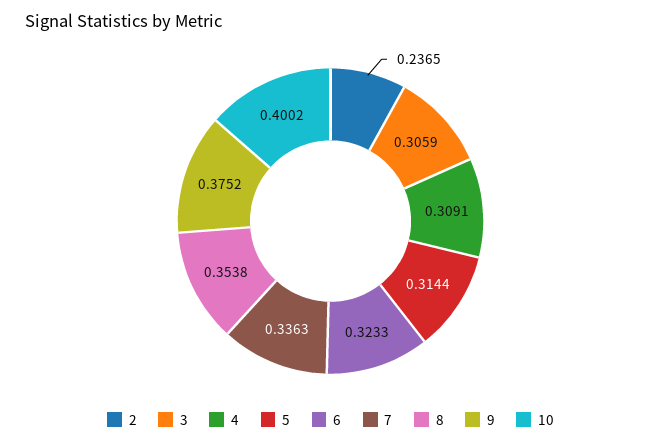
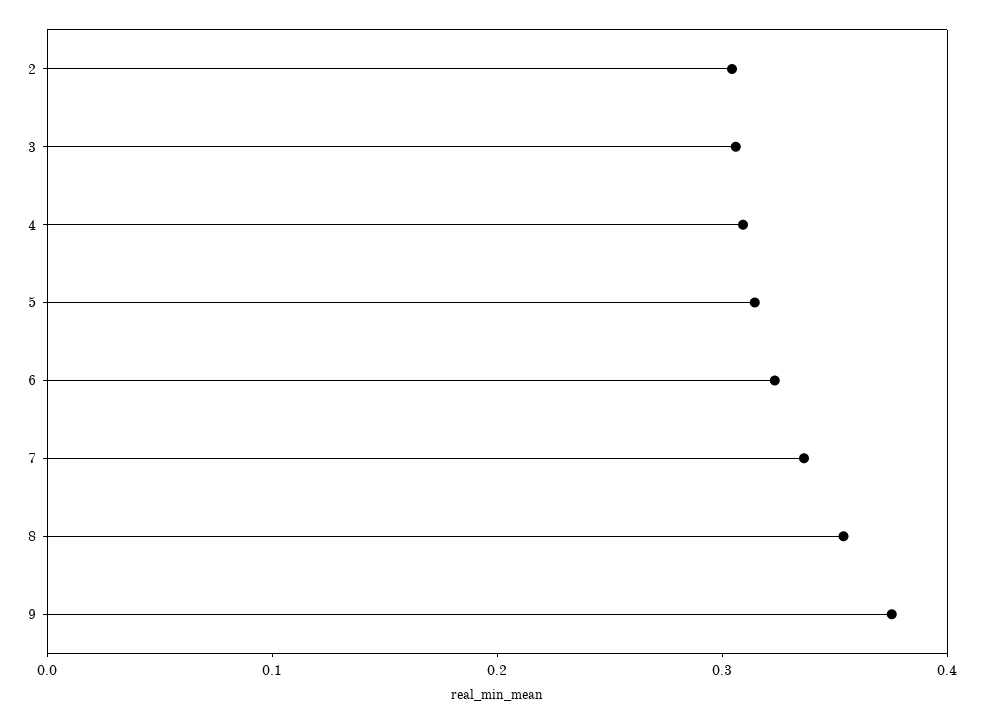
2: 0.2365 -> 0.3
10: 0.4002 -> none

